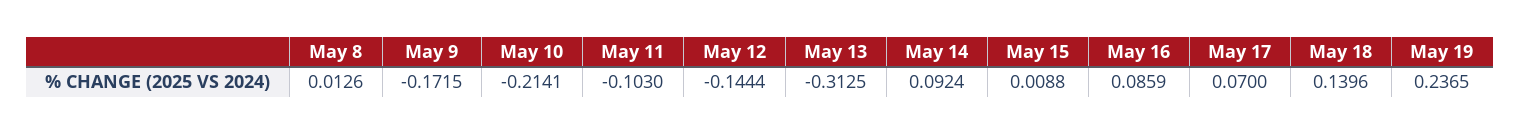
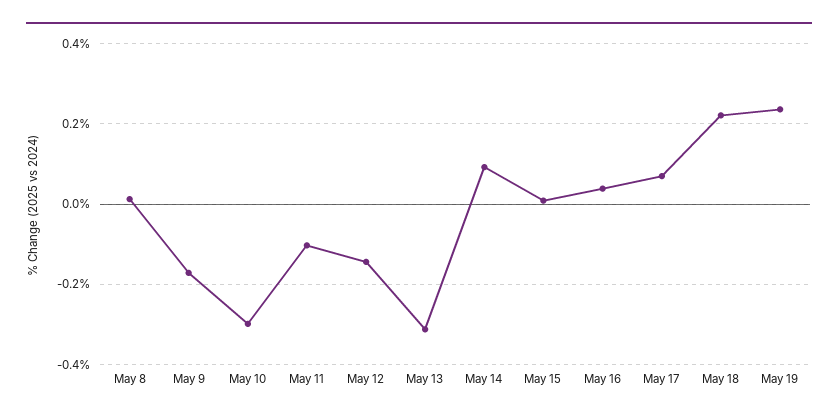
May 10: -0.2141 -> -0.3
May 16: 0.0859 -> 0.04
May 18: 0.1396 -> 0.22

